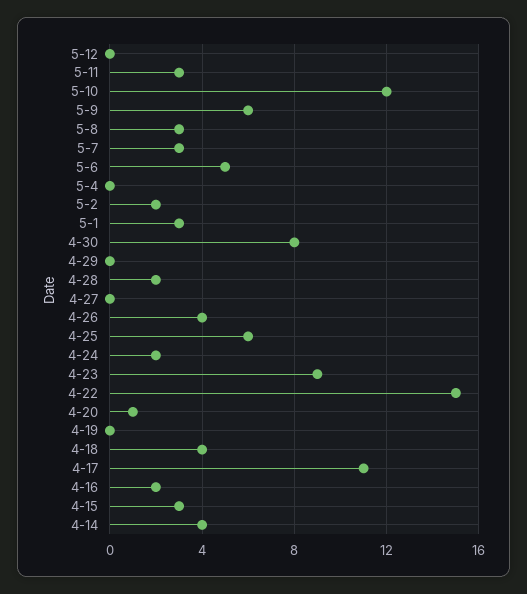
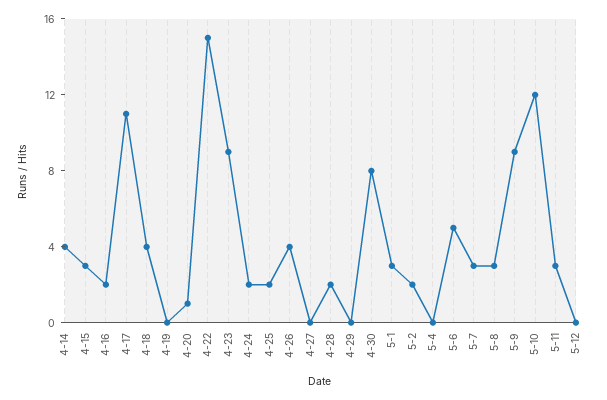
5-9: 6 -> 9
4-25: 6 -> 2

